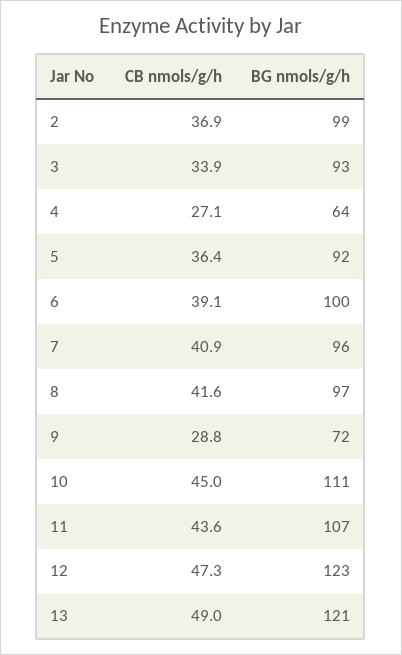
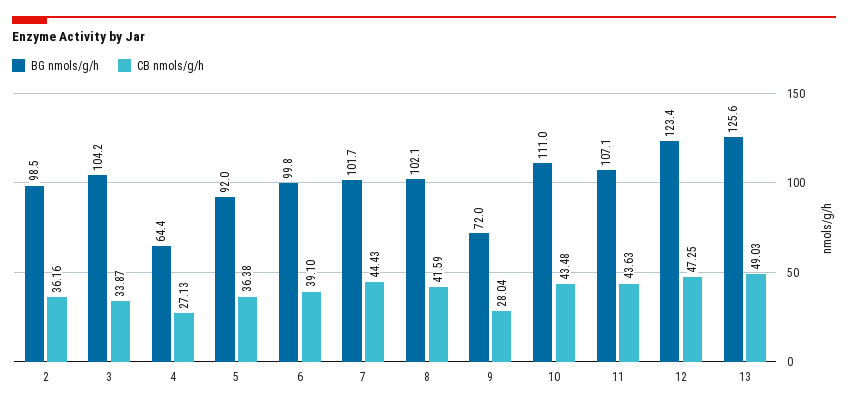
CB nmols/g/h, 2: 36.9 -> 36.16
BG nmols/g/h, 3: 93 -> 104.2
CB nmols/g/h, 7: 40.9 -> 44.43
BG nmols/g/h, 7: 96 -> 101.7
BG nmols/g/h, 8: 97 -> 102.1
CB nmols/g/h, 9: 28.8 -> 28.04
CB nmols/g/h, 10: 45 -> 43.48
BG nmols/g/h, 13: 121 -> 125.6

